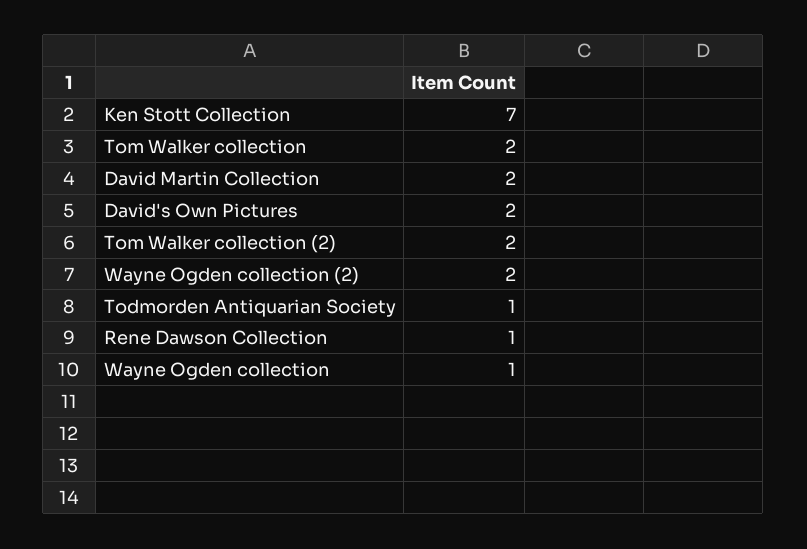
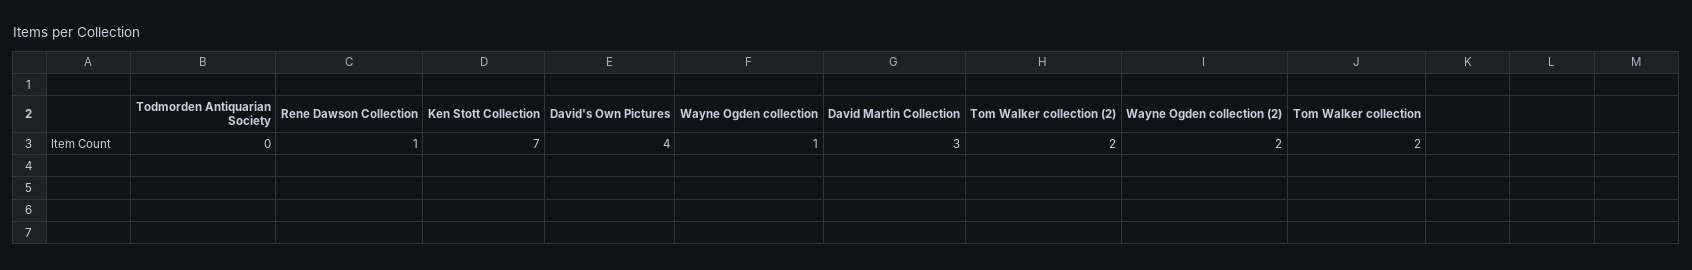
David Martin Collection: 2 -> 3
David's Own Pictures: 2 -> 4
Todmorden Antiquarian Society: 1 -> 0

